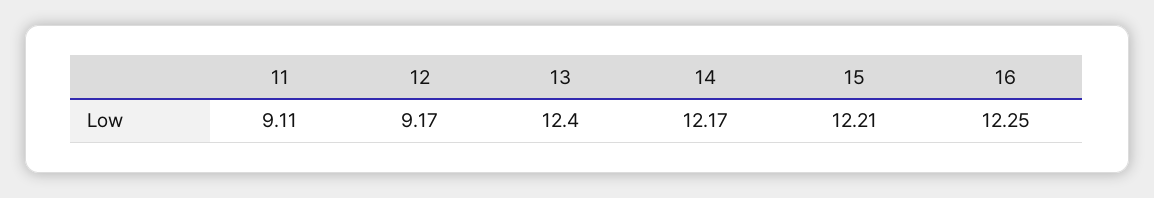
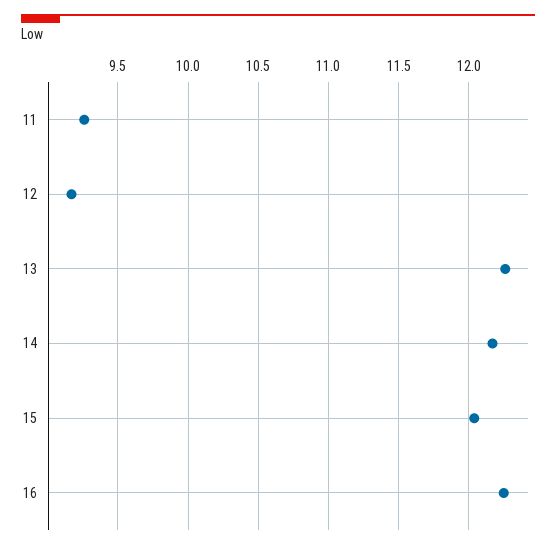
11: 9.11 -> 9.25
13: 12.4 -> 12.25
15: 12.21 -> 12.05

